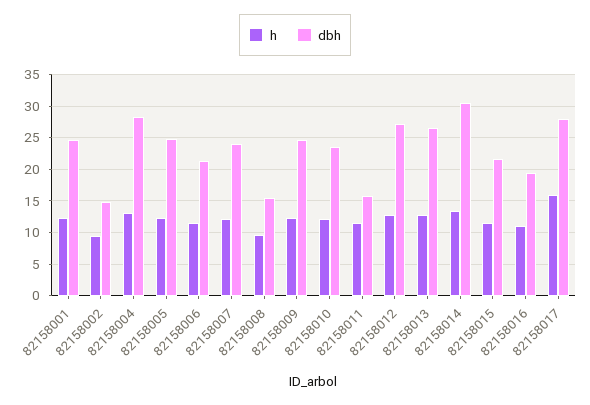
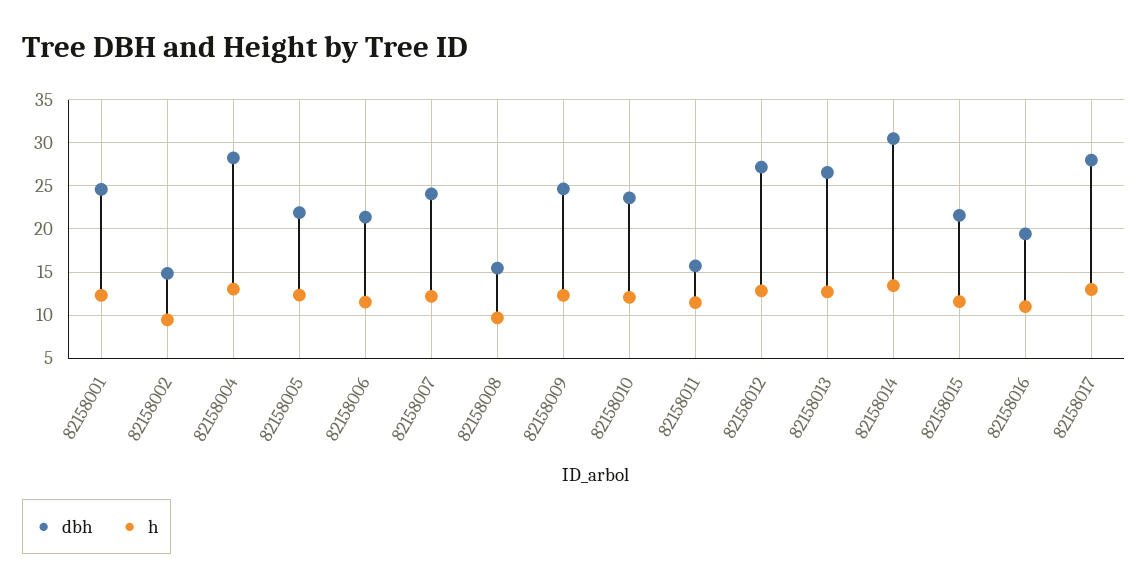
dbh, 82158005: 25 -> 22
h, 82158017: 16 -> 13

